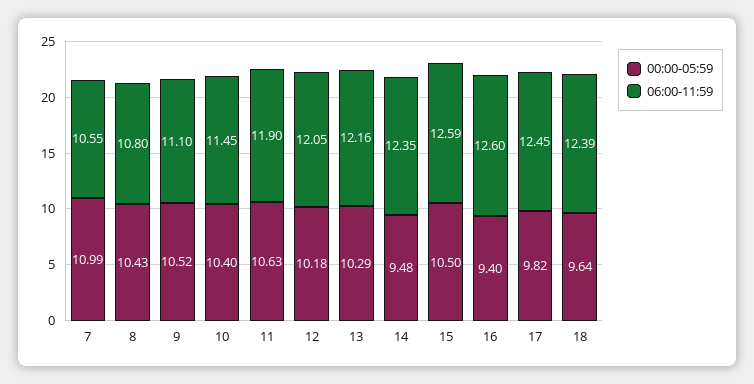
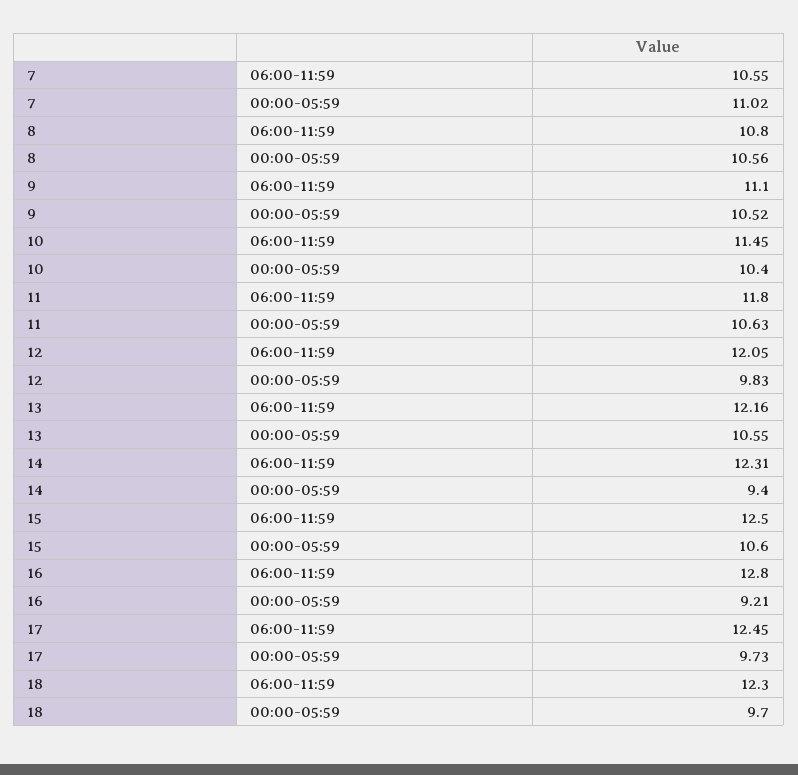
00:00-05:59, 7: 10.99 -> 11.02
00:00-05:59, 8: 10.43 -> 10.56
06:00-11:59, 11: 11.9 -> 11.8
00:00-05:59, 12: 10.18 -> 9.83
00:00-05:59, 13: 10.29 -> 10.55
00:00-05:59, 14: 9.48 -> 9.4
06:00-11:59, 14: 12.35 -> 12.31
00:00-05:59, 15: 10.5 -> 10.6
06:00-11:59, 15: 12.59 -> 12.5
00:00-05:59, 16: 9.4 -> 9.21
06:00-11:59, 16: 12.6 -> 12.8
00:00-05:59, 17: 9.82 -> 9.73
00:00-05:59, 18: 9.64 -> 9.7
06:00-11:59, 18: 12.39 -> 12.3

